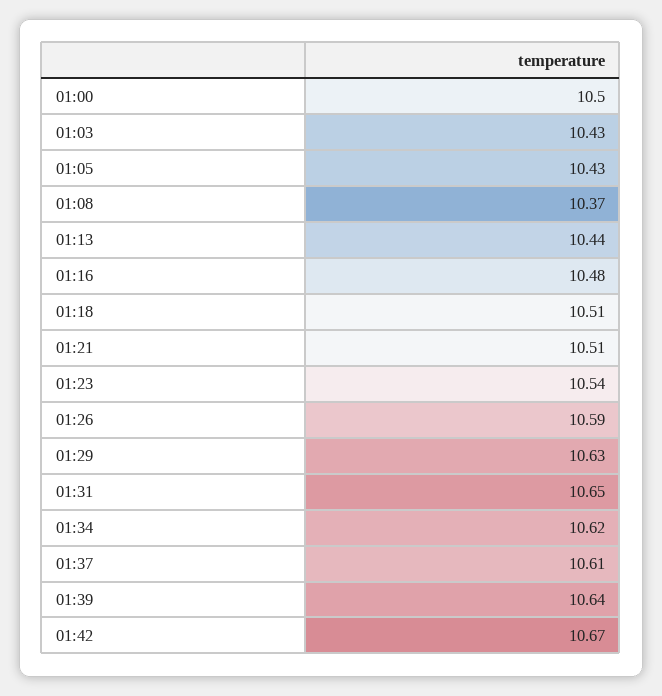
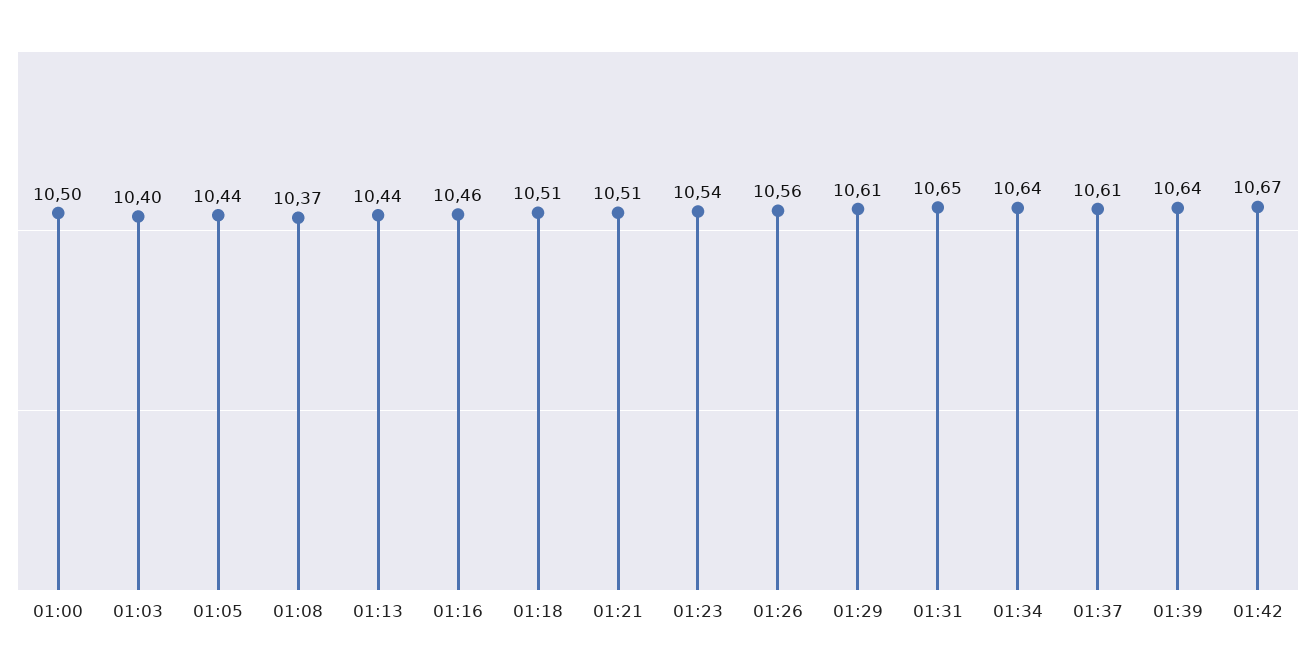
01:03: 10.43 -> 10.4
01:05: 10.43 -> 10.44
01:16: 10.48 -> 10.46
01:26: 10.59 -> 10.56
01:29: 10.63 -> 10.61
01:34: 10.62 -> 10.64

